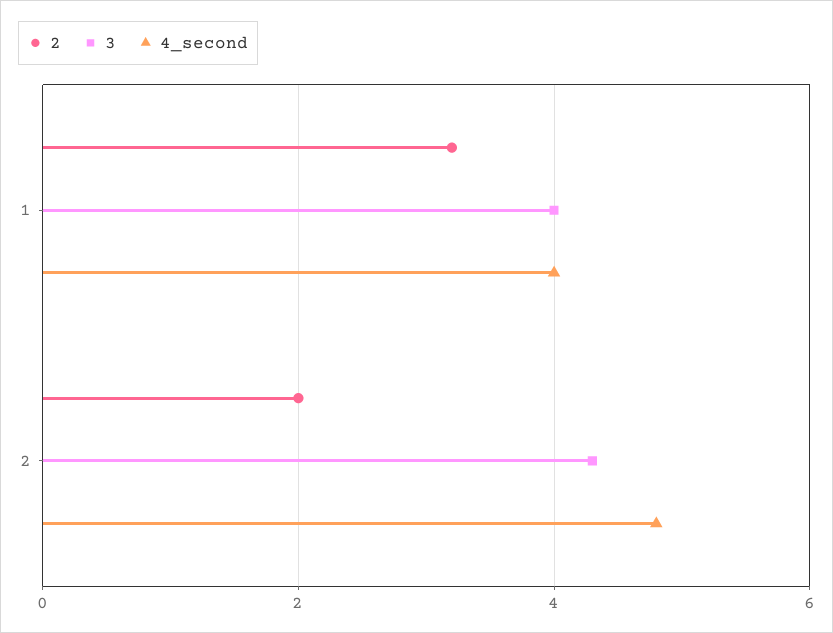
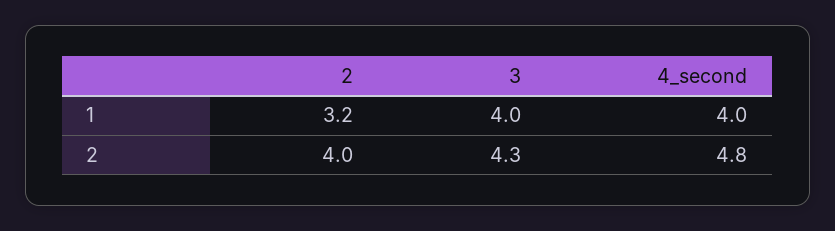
2, 2: 2 -> 4

